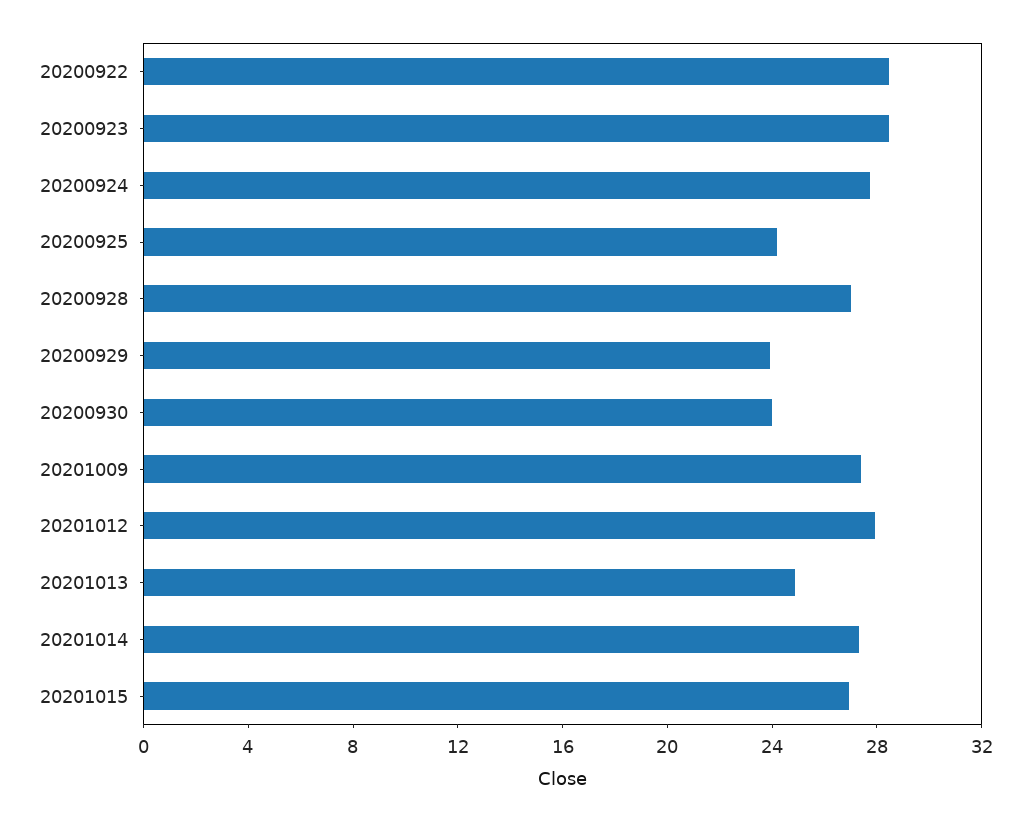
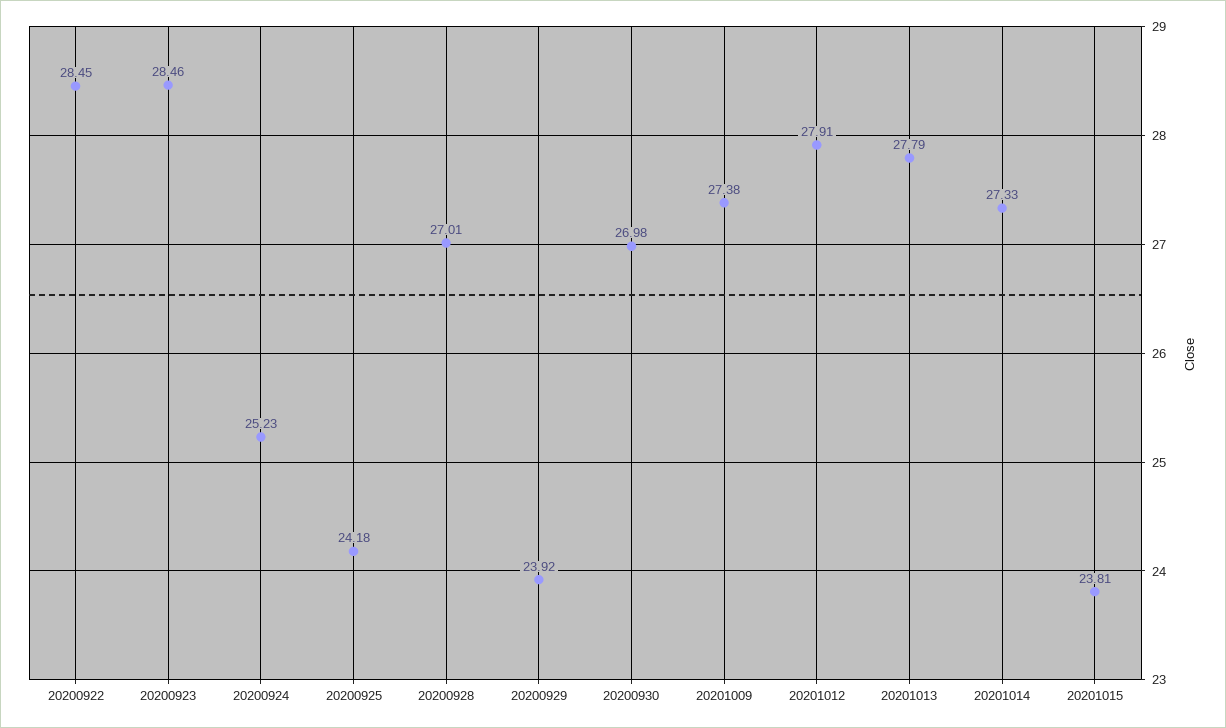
20200924: 28 -> 25.23
20200930: 24 -> 26.98
20201013: 25 -> 27.79
20201015: 27 -> 23.81

